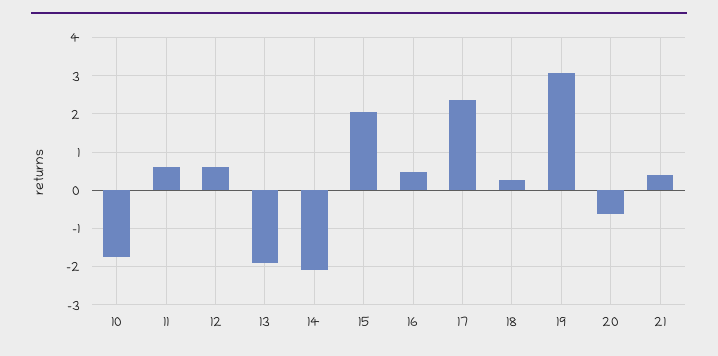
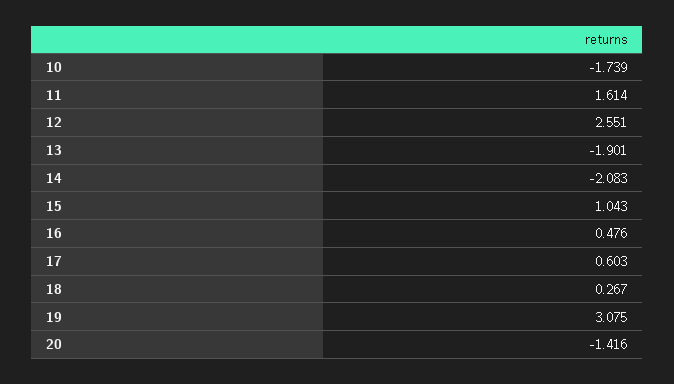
11: 0.6 -> 1.614
12: 0.6 -> 2.551
15: 2 -> 1.043
17: 2.4 -> 0.603
20: -0.6 -> -1.416
21: 0.4 -> none

